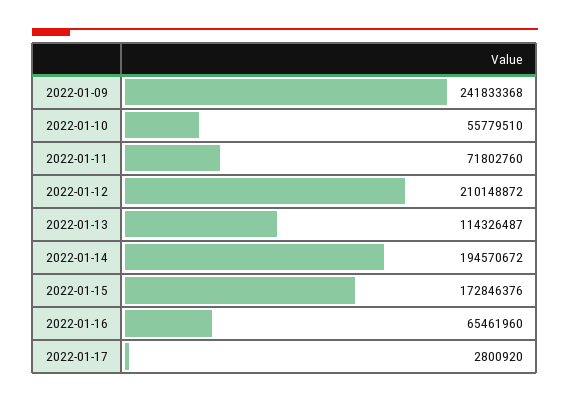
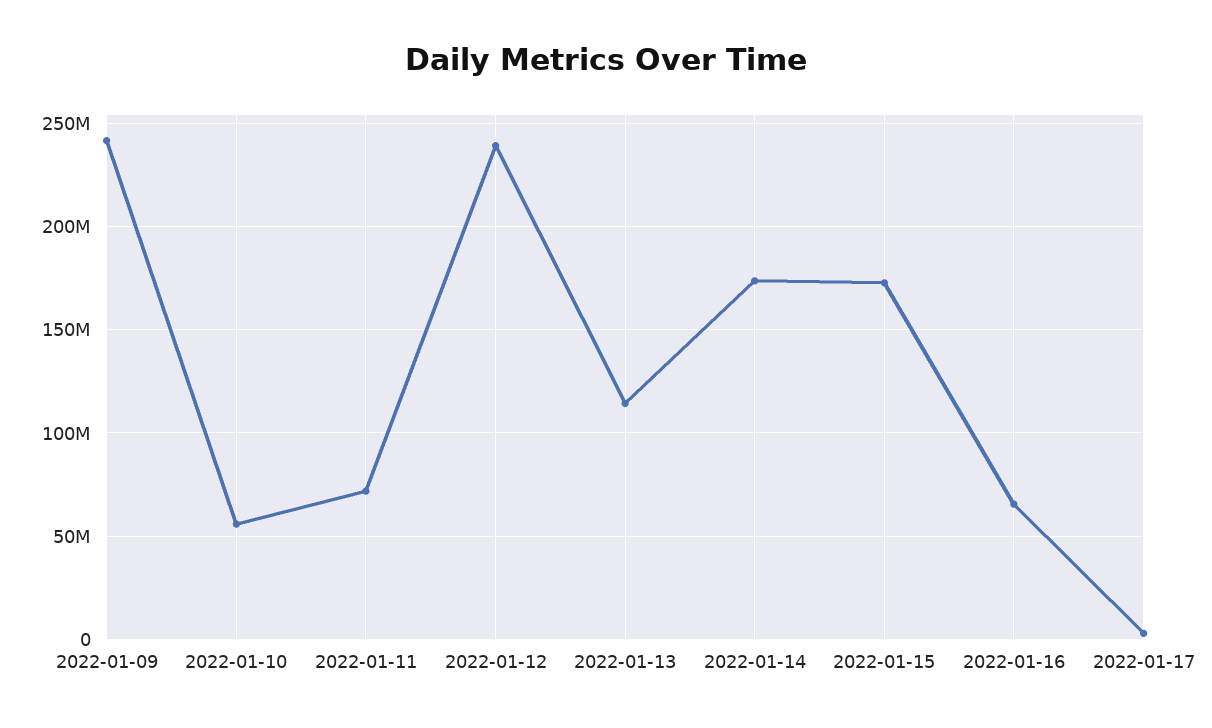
2022-01-12: 210148872 -> 240000000
2022-01-14: 194570672 -> 175000000

